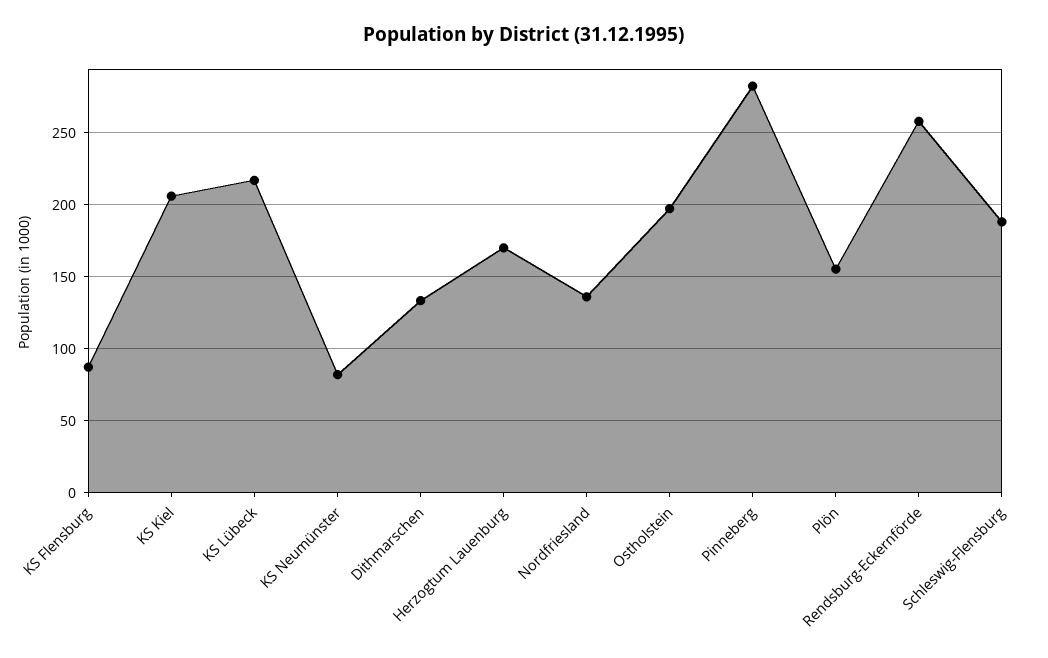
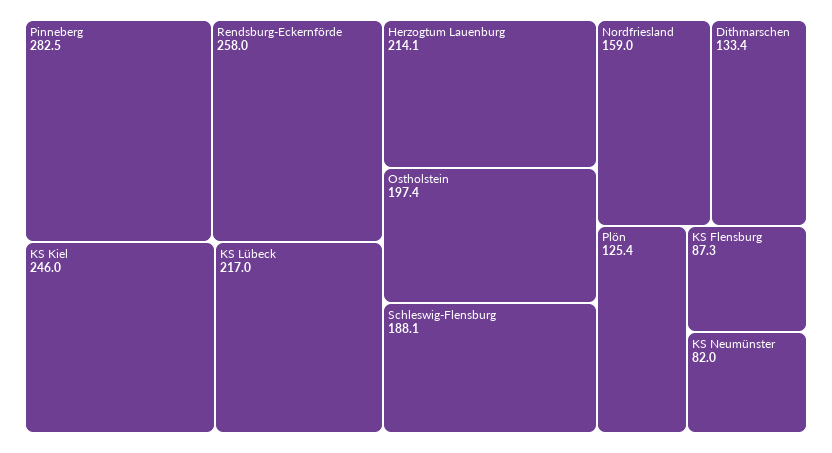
KS Kiel: 205 -> 246
Herzogtum Lauenburg: 170 -> 214.1
Nordfriesland: 135 -> 159
Plön: 155 -> 125.4

